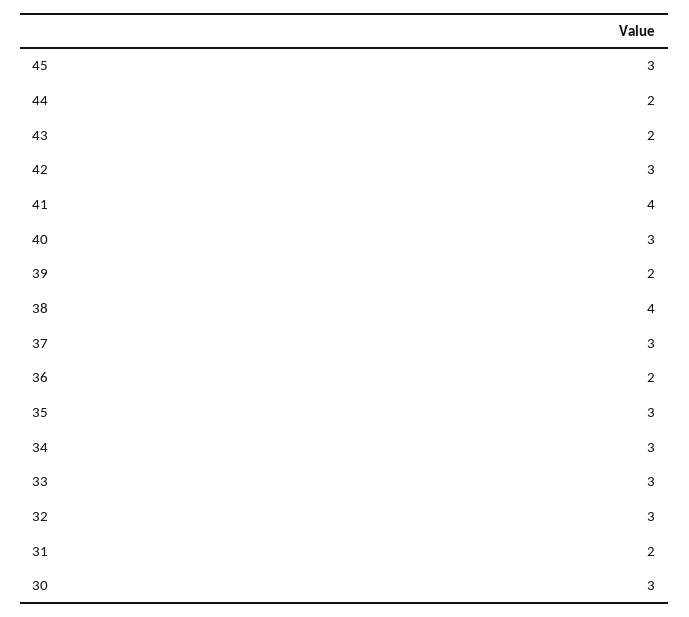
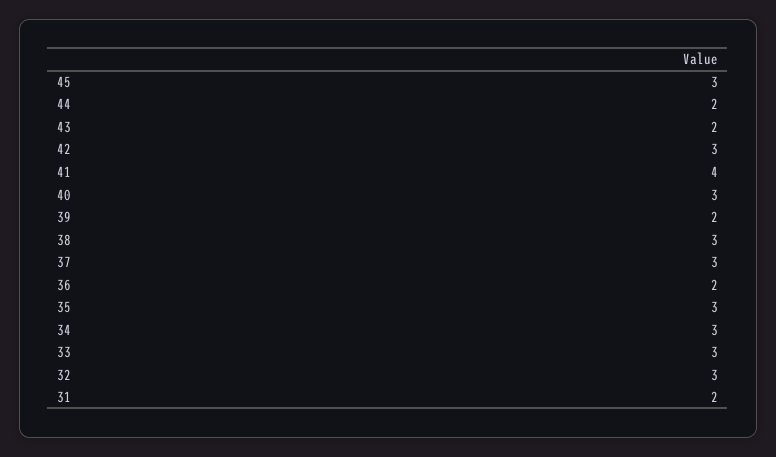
38: 4 -> 3
30: 3 -> none

